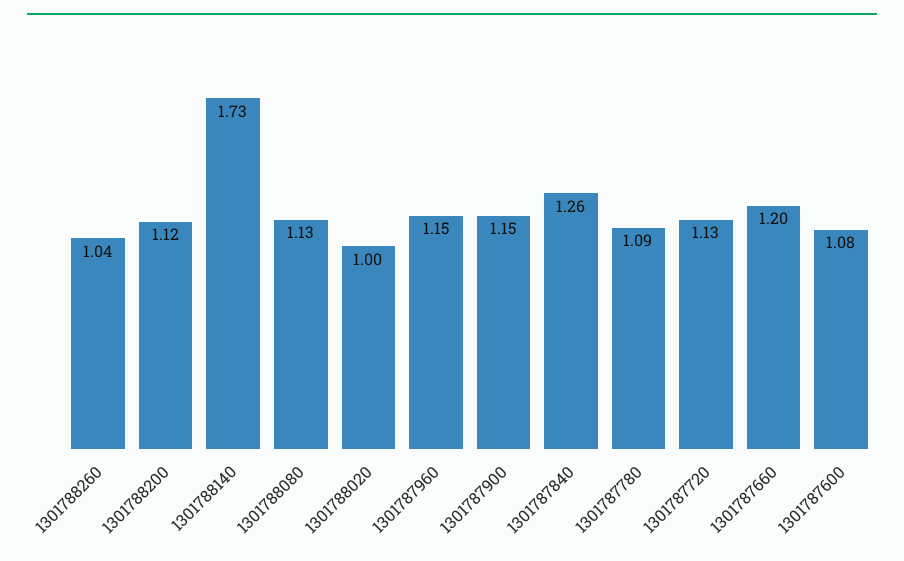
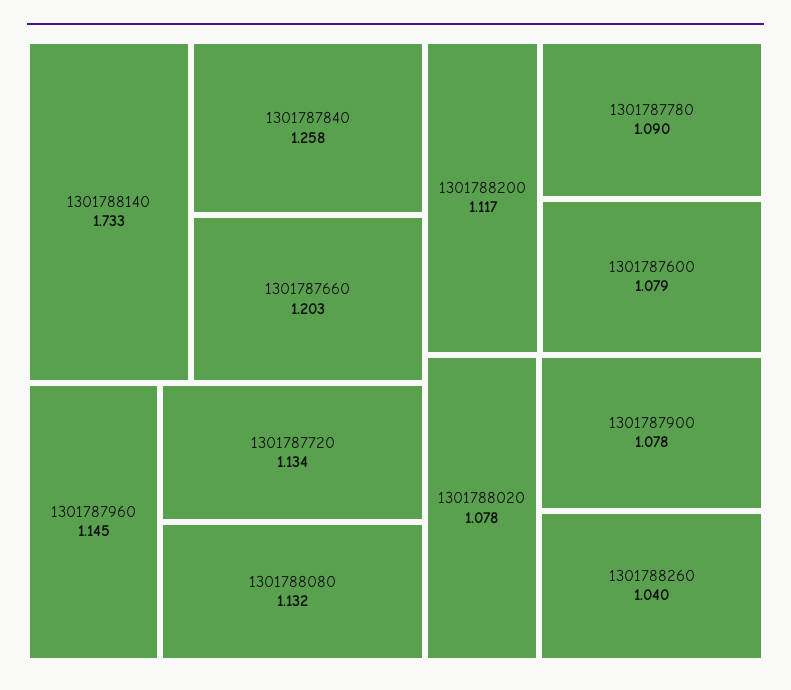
1301788020: 1 -> 1.078
1301787900: 1.15 -> 1.078

